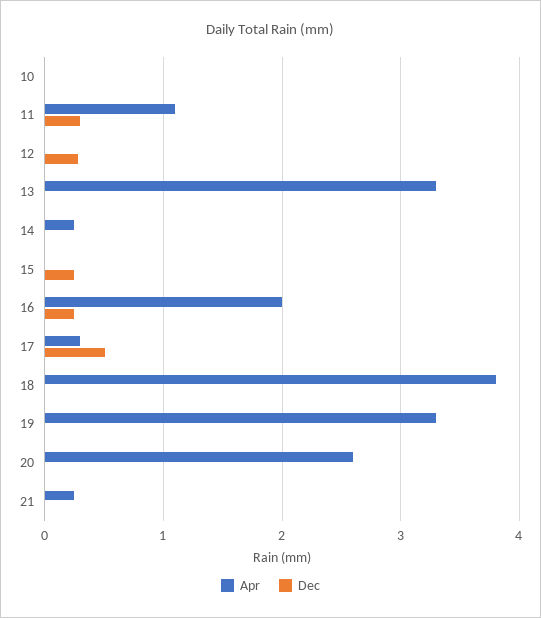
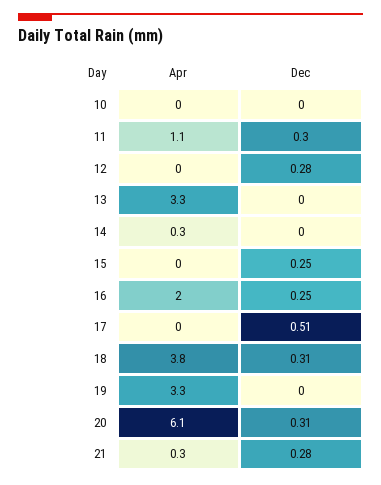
Apr, 17: 0.3 -> 0
Dec, 18: 0 -> 0.31
Apr, 20: 2.6 -> 6.1
Dec, 20: 0 -> 0.31
Dec, 21: 0 -> 0.28

